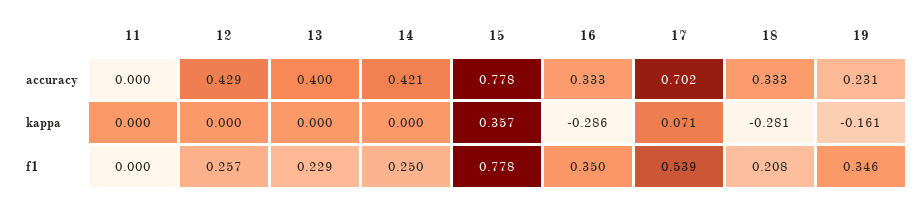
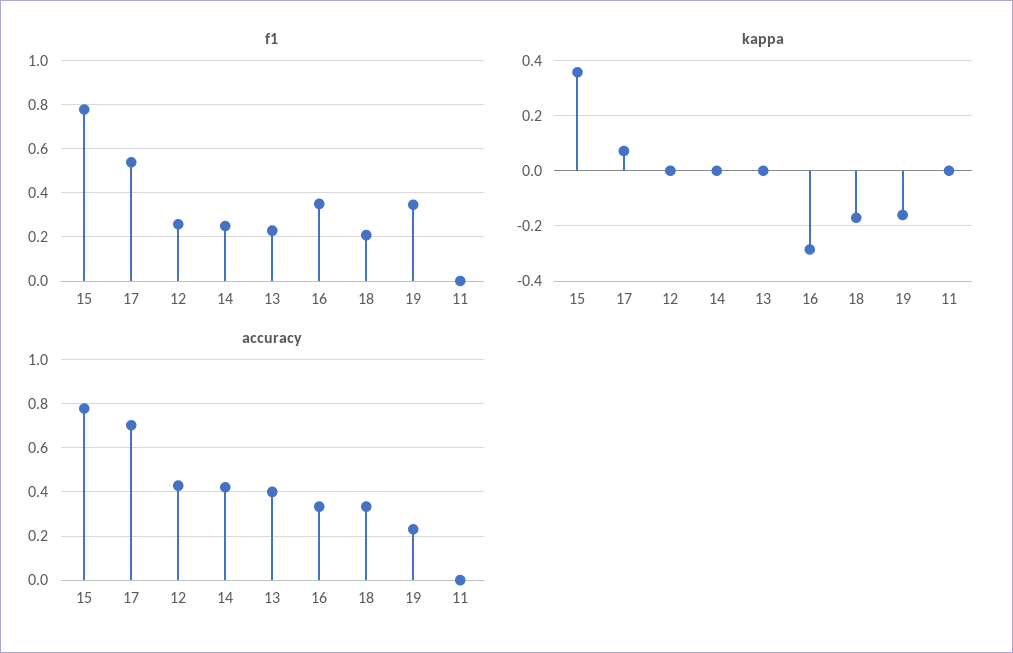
kappa, 18: -0.281 -> -0.175

